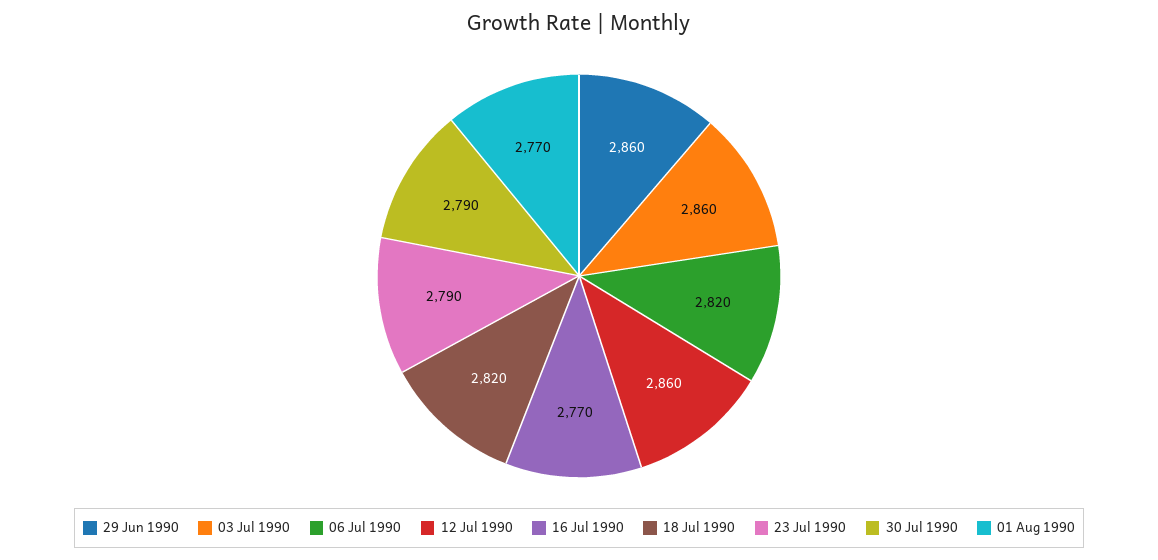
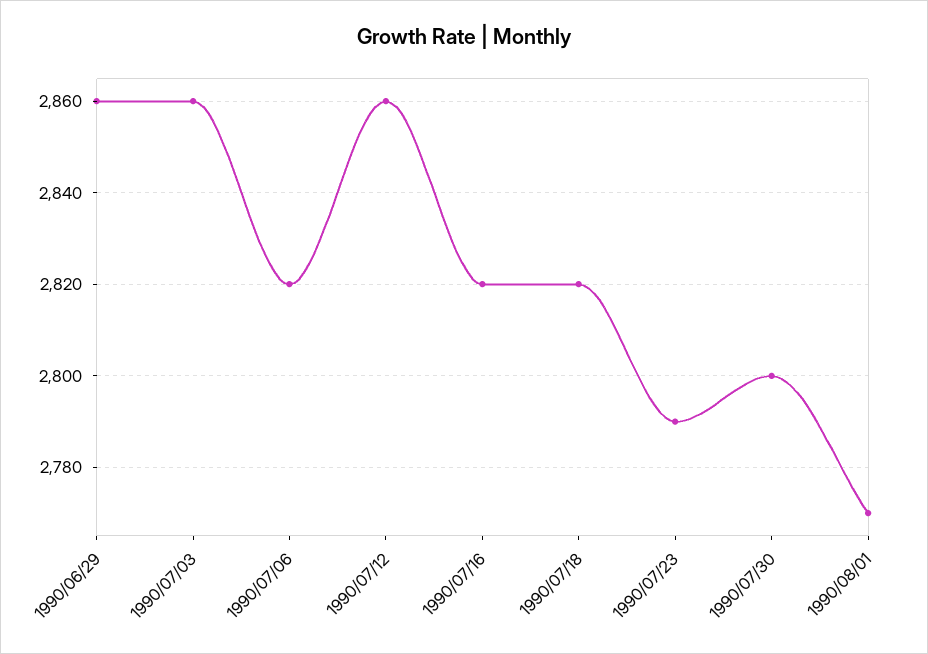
16 Jul 1990: 2770 -> 2820
30 Jul 1990: 2790 -> 2800

